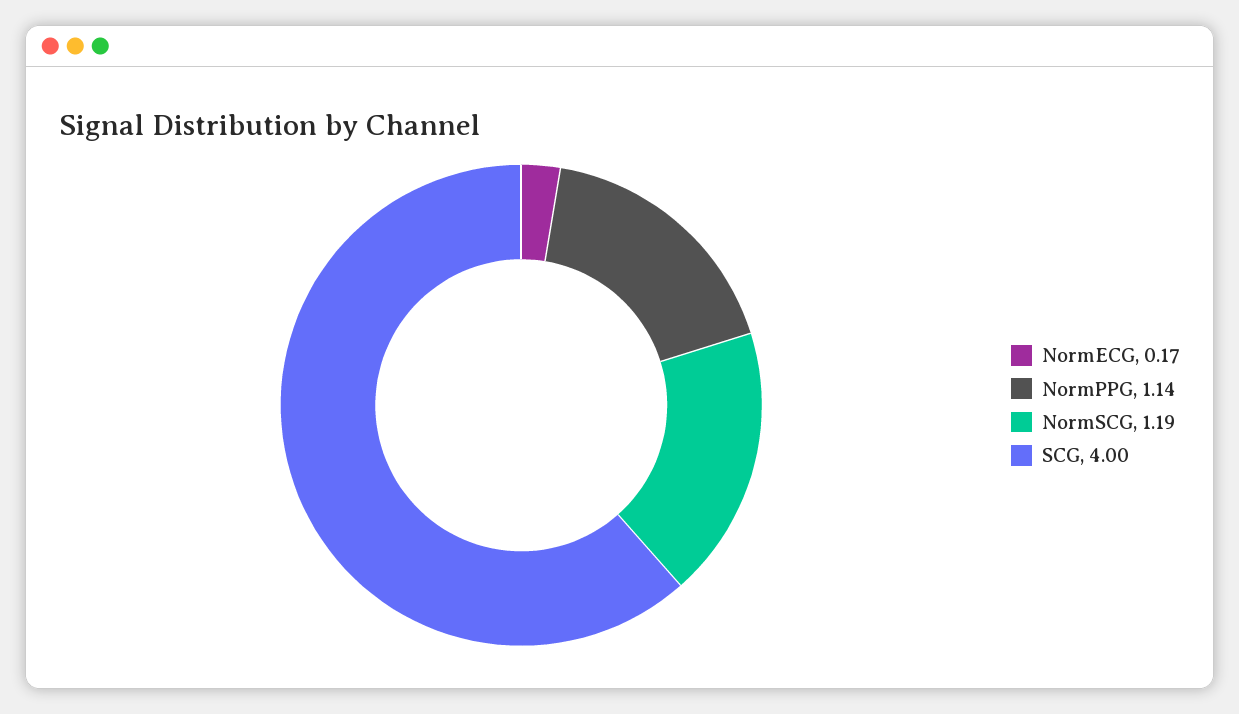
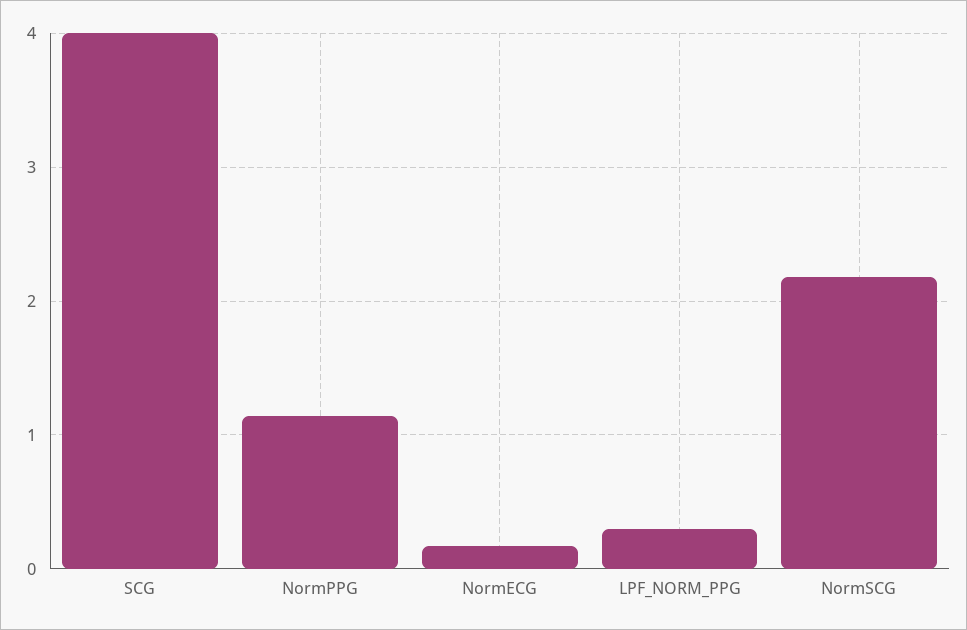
NormSCG: 1.19 -> 2.2
LPF_NORM_PPG: none -> 0.3

